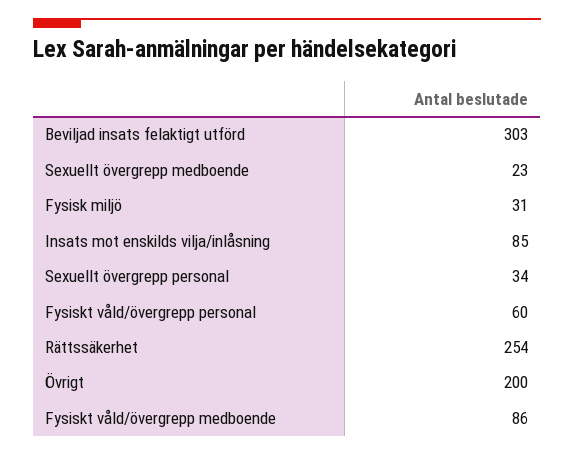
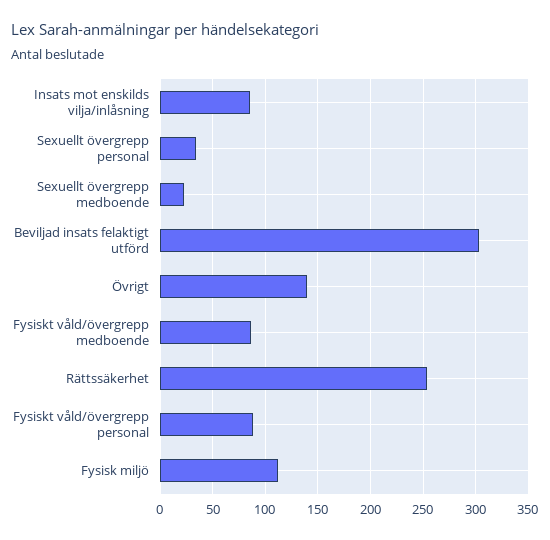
Fysisk miljö: 31 -> 110
Fysiskt våld/övergrepp personal: 60 -> 90
Övrigt: 200 -> 140

